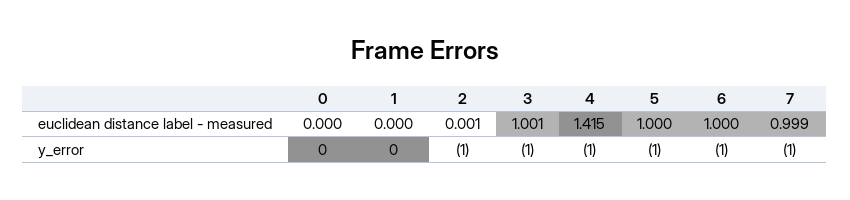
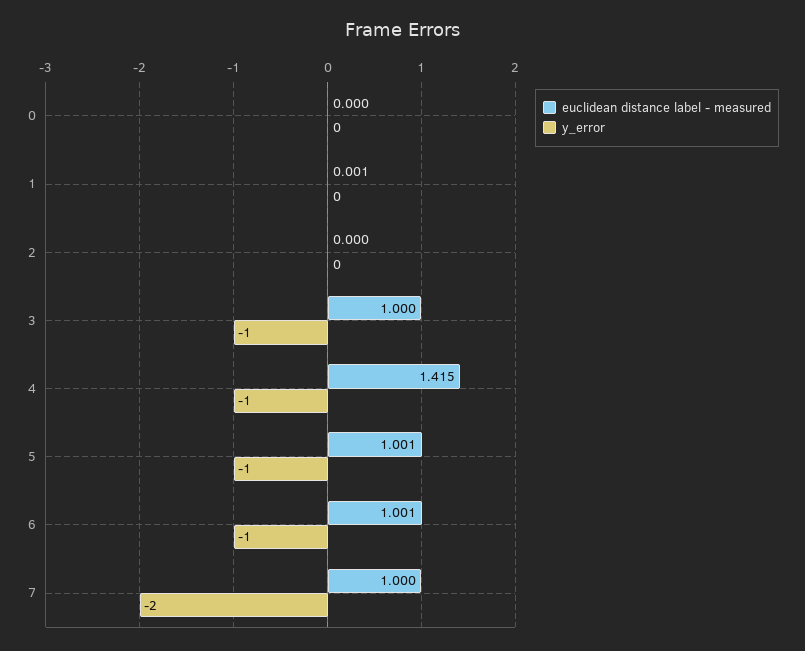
euclidean distance label - measured, 1: 0 -> 0.001
euclidean distance label - measured, 2: 0.001 -> 0
euclidean distance label - measured, 3: 1.001 -> 1
euclidean distance label - measured, 5: 1 -> 1.001
euclidean distance label - measured, 6: 1 -> 1.001
euclidean distance label - measured, 7: 0.999 -> 1
y_error, 2: -1 -> 0
y_error, 7: -1 -> -2

